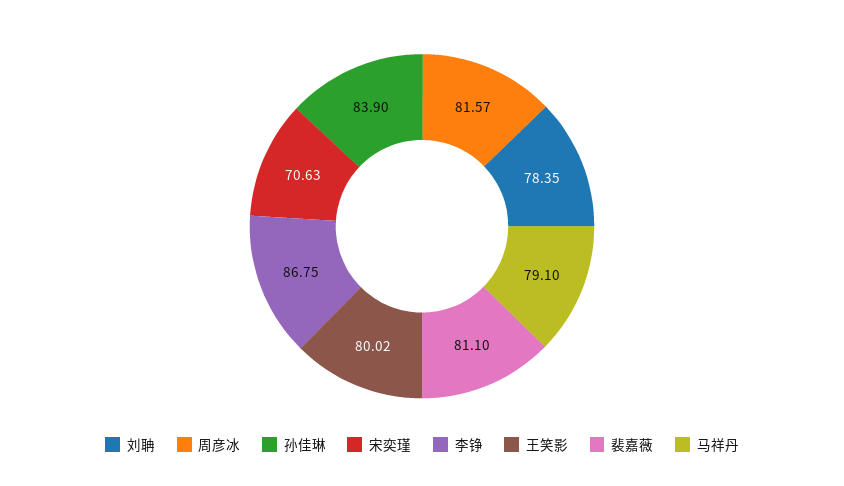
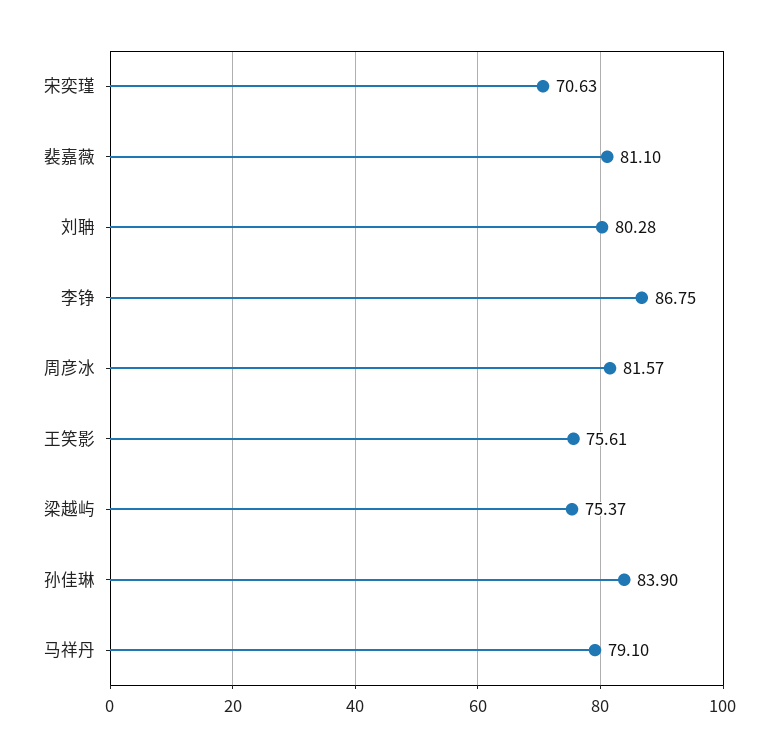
刘聃: 78.35 -> 80.28
王笑影: 80.02 -> 75.61
梁越屿: none -> 75.37

